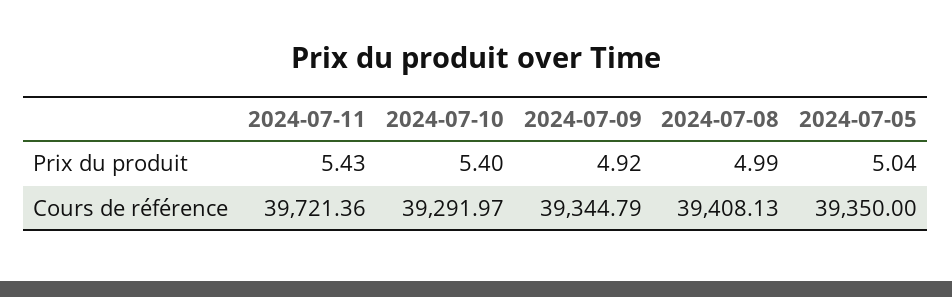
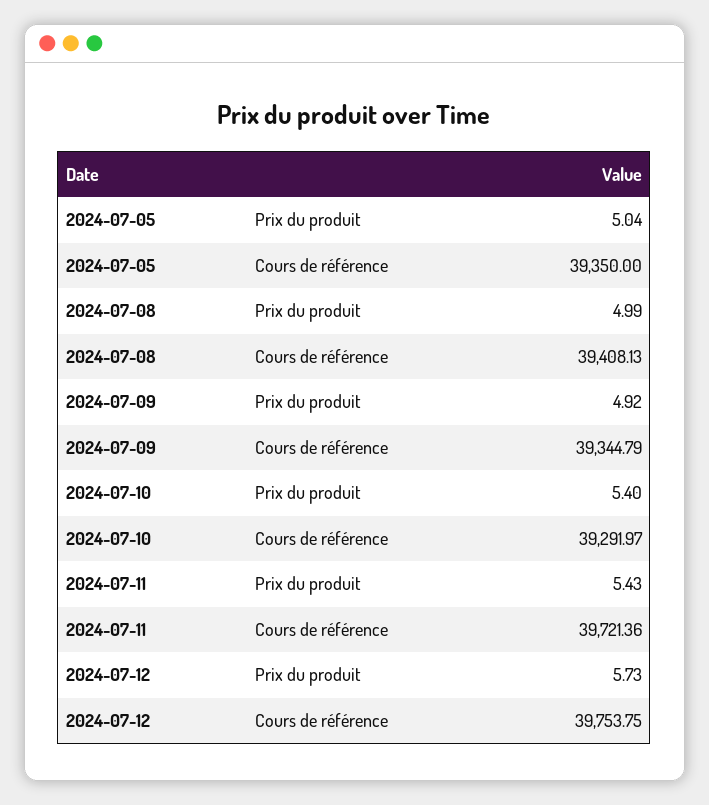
2024-07-12, Prix du produit: none -> 5.73
2024-07-12, Cours de référence: none -> 39753.75

